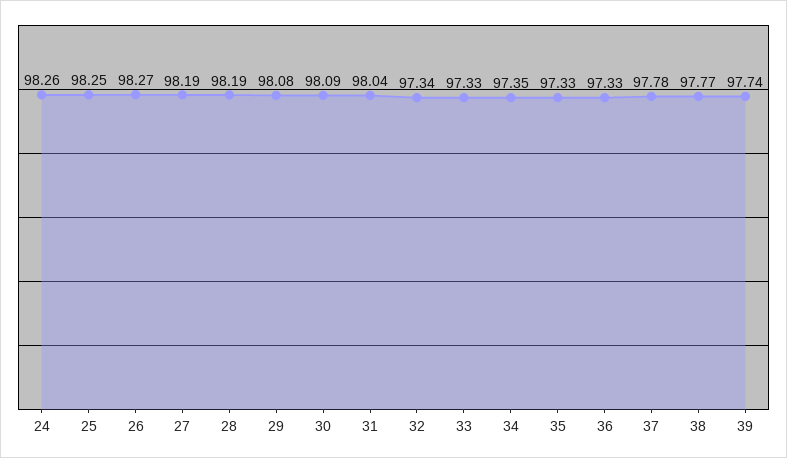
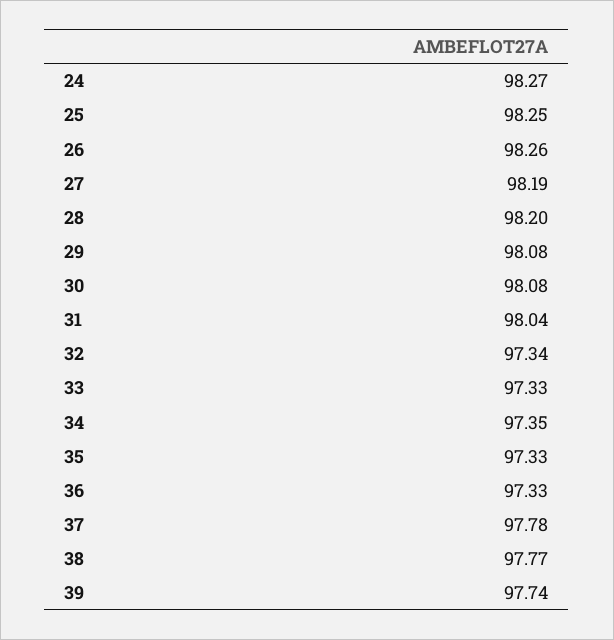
24: 98.26 -> 98.27
26: 98.27 -> 98.26
28: 98.19 -> 98.2
30: 98.09 -> 98.08

